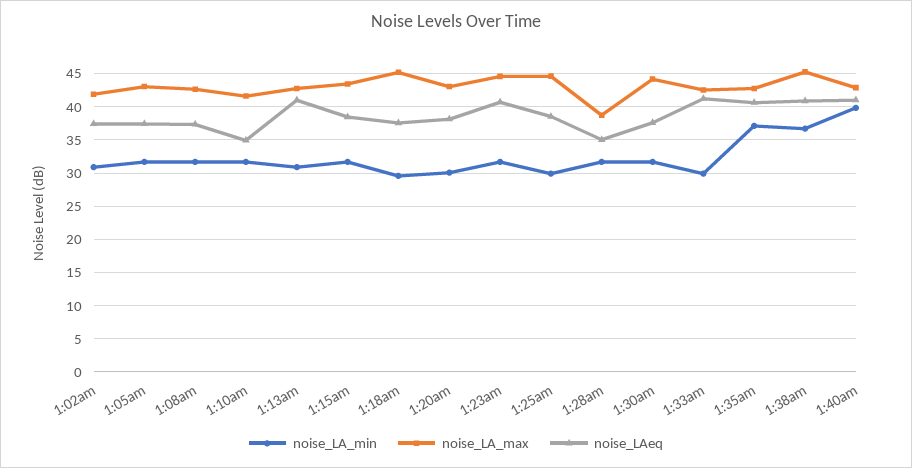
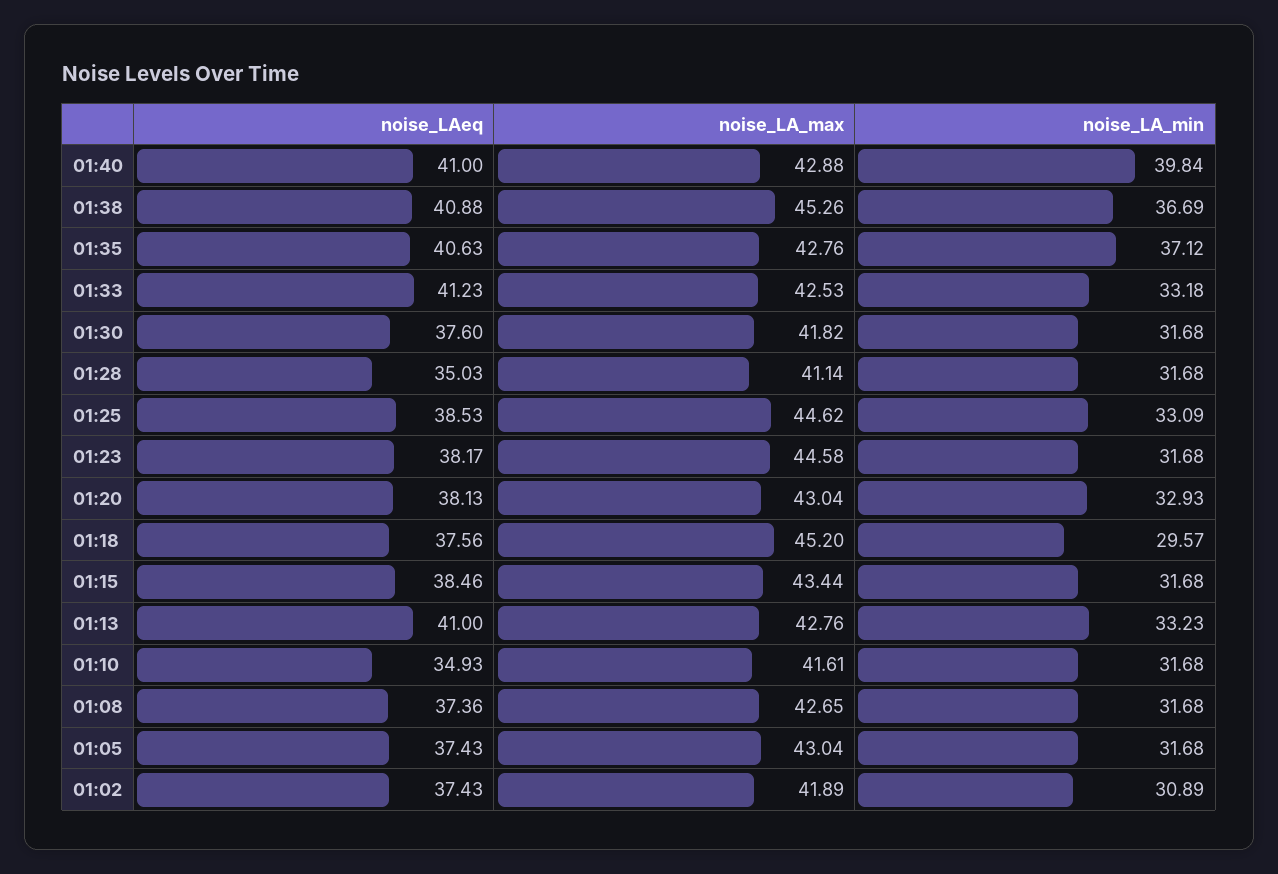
noise_LA_min, 1:13am: 31 -> 33.23
noise_LA_min, 1:20am: 30 -> 32.93
noise_LAeq, 1:23am: 41 -> 38.17
noise_LA_min, 1:25am: 30 -> 33.09
noise_LA_max, 1:28am: 39 -> 41.14
noise_LA_max, 1:30am: 44 -> 41.82
noise_LA_min, 1:33am: 30 -> 33.18

